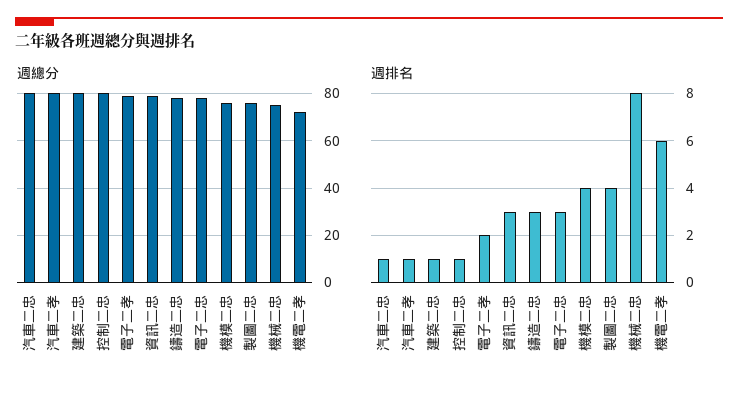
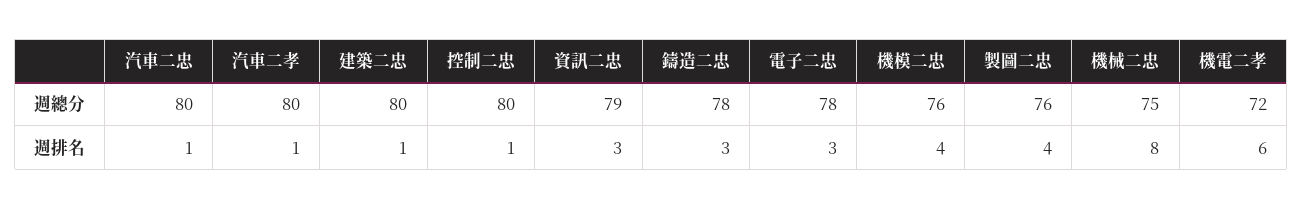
週總分, 電子二孝: 80 -> none
週排名, 電子二孝: 2 -> none

